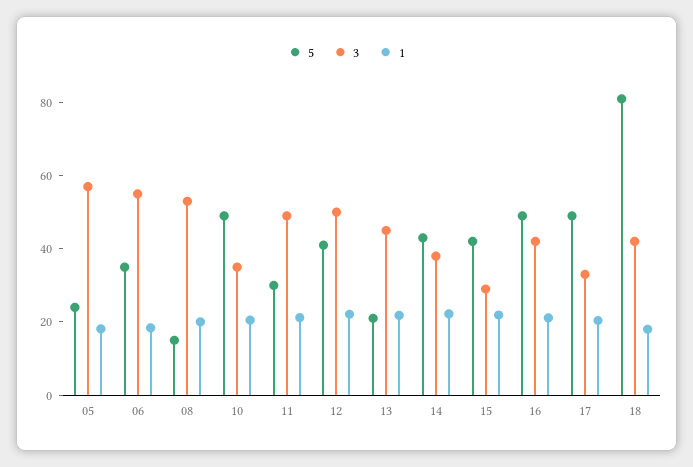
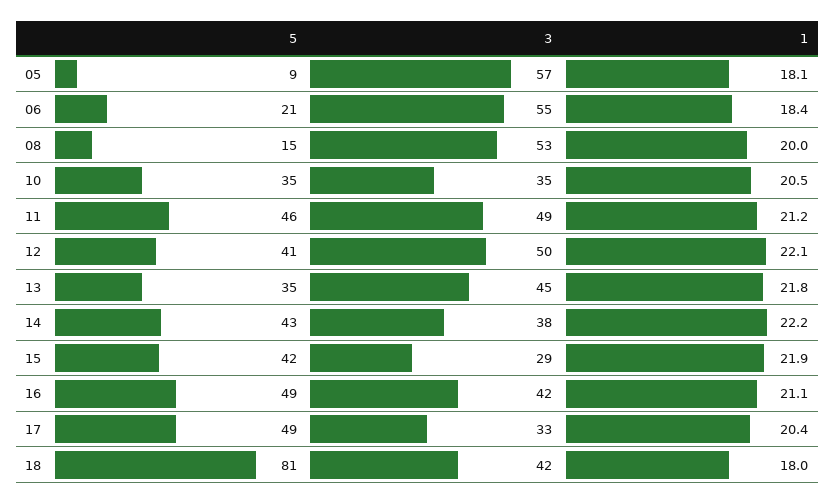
5, 05: 25 -> 9
5, 06: 35 -> 21
5, 10: 50 -> 35
5, 11: 30 -> 46
5, 13: 20 -> 35

